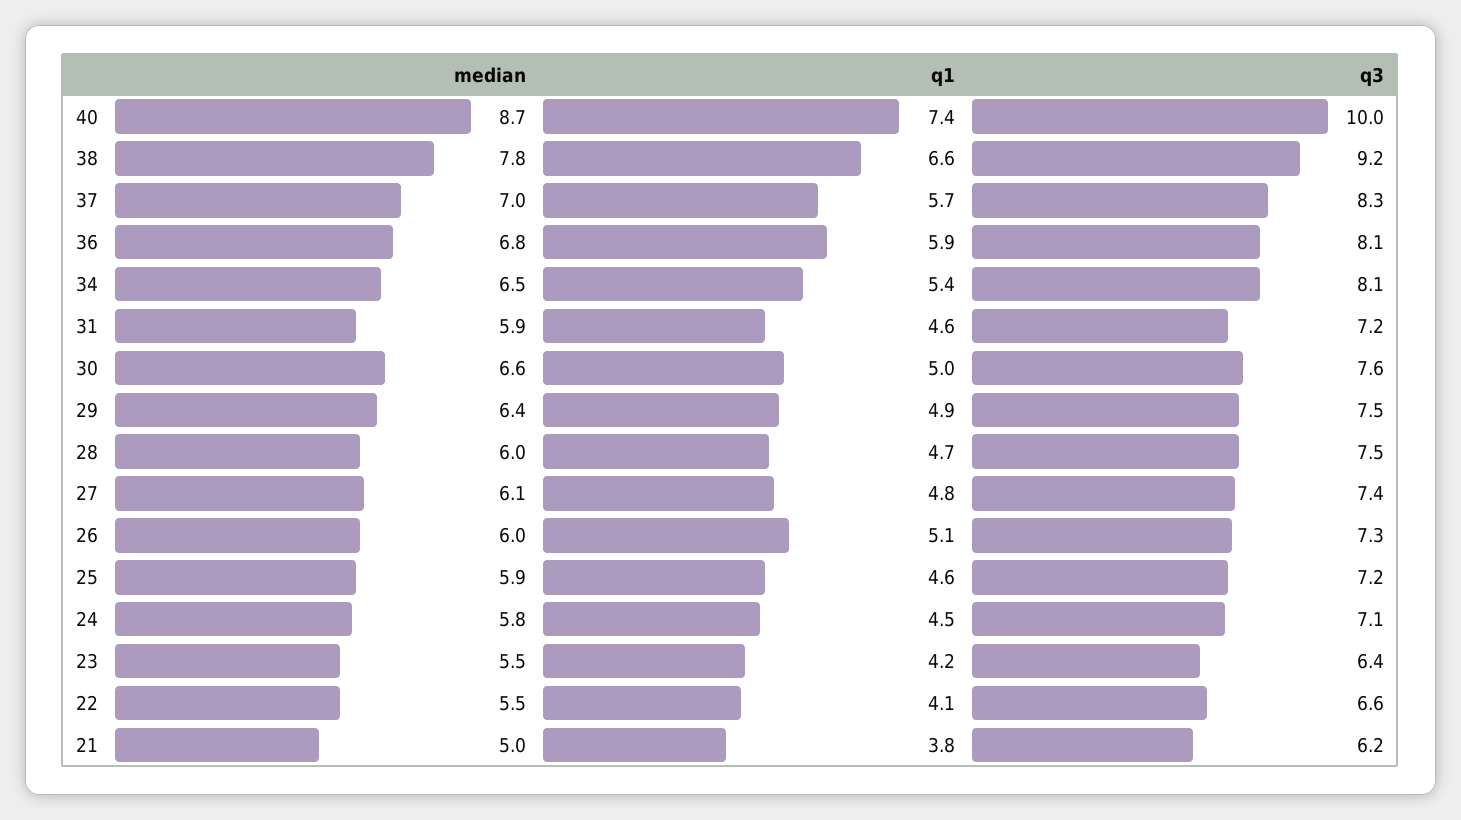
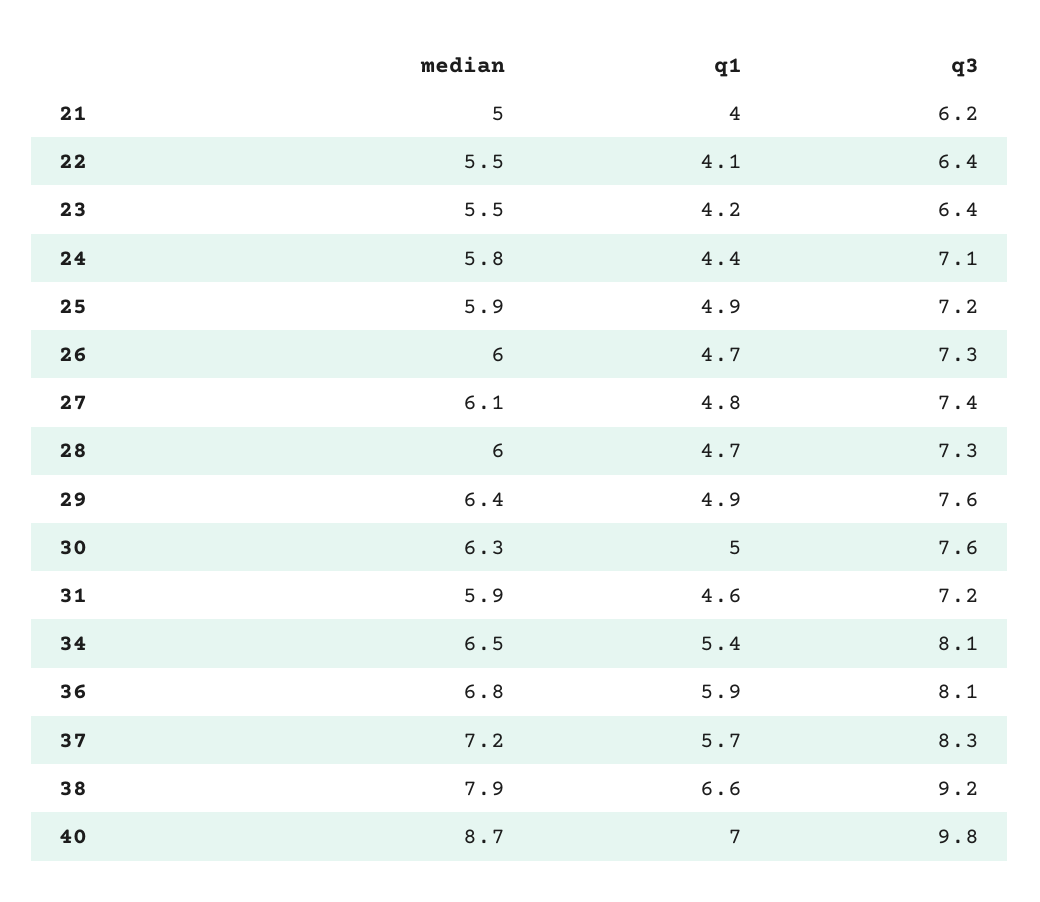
q1, 40: 7.4 -> 7
q3, 40: 10 -> 9.8
median, 38: 7.8 -> 7.9
median, 37: 7 -> 7.2
median, 30: 6.6 -> 6.3
q3, 29: 7.5 -> 7.6
q3, 28: 7.5 -> 7.3
q1, 26: 5.1 -> 4.7
q1, 25: 4.6 -> 4.9
q1, 24: 4.5 -> 4.4
q3, 22: 6.6 -> 6.4
q1, 21: 3.8 -> 4

